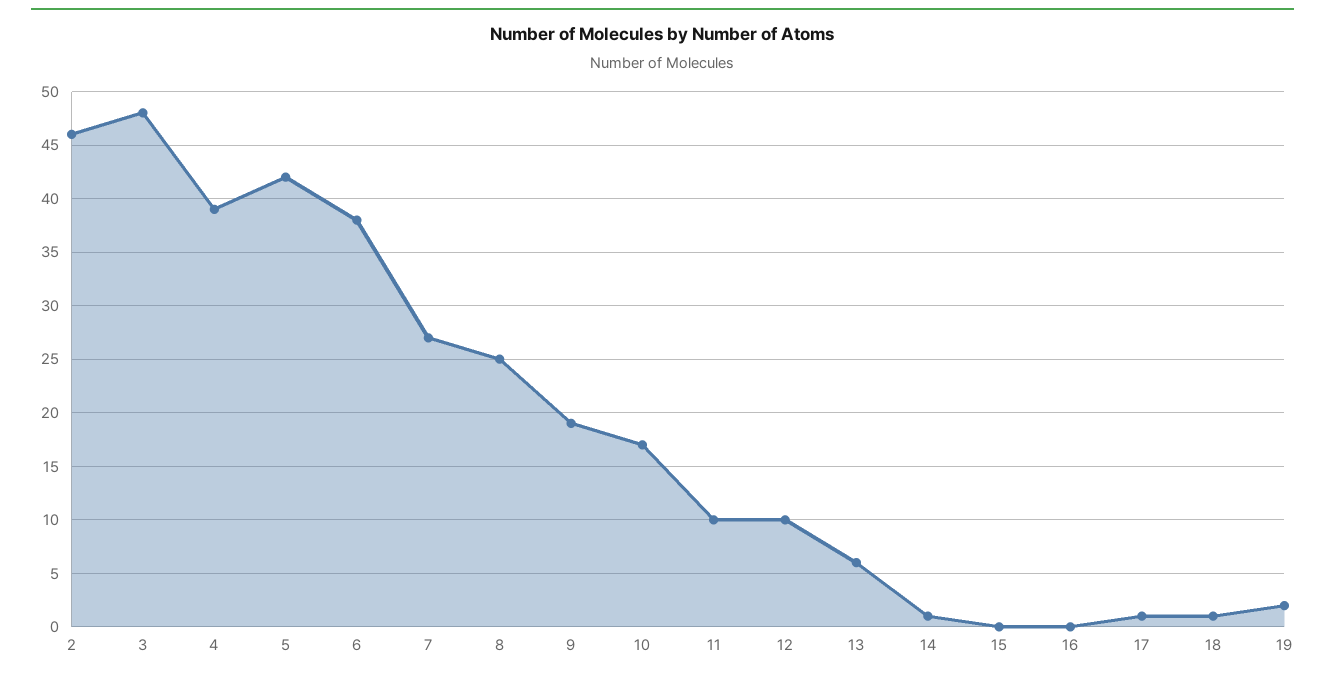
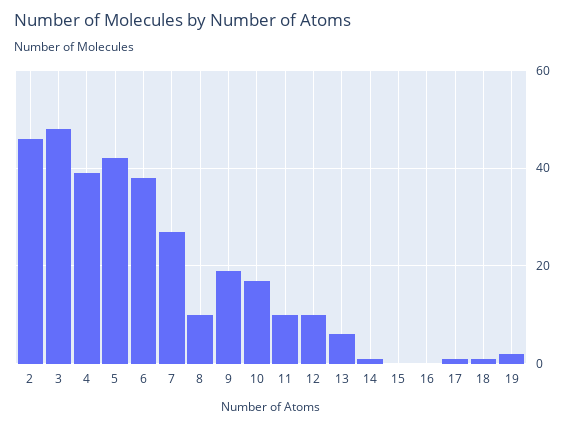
8: 25 -> 10

